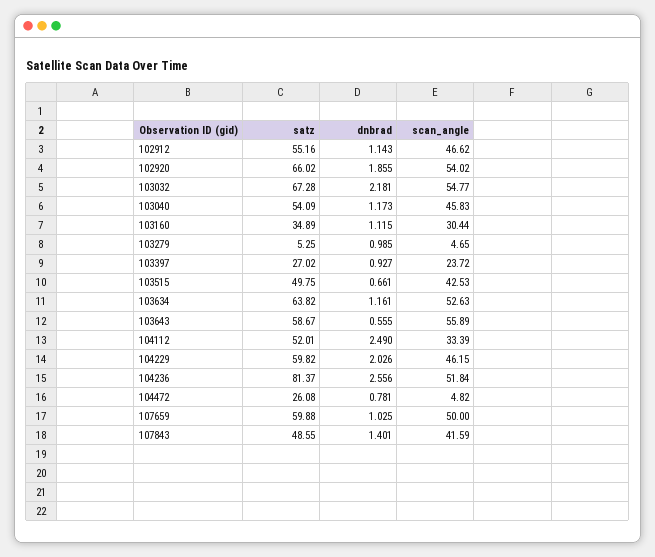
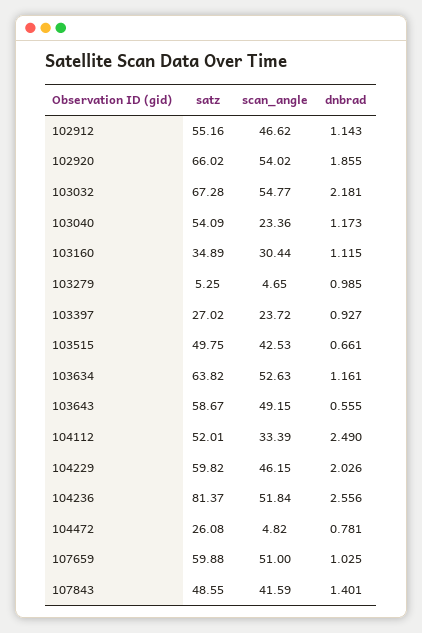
scan_angle, 103040: 45.83 -> 23.36
scan_angle, 103643: 55.89 -> 49.15
scan_angle, 107659: 50 -> 51

